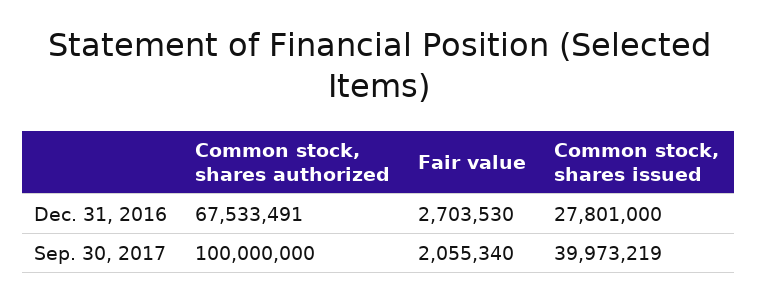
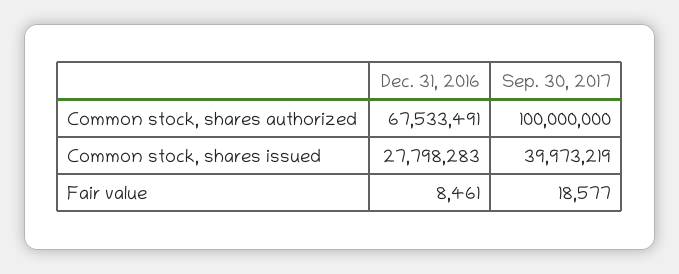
Fair value, Dec. 31, 2016: 2703530 -> 8461
Common stock, shares issued, Dec. 31, 2016: 27801000 -> 27798283
Fair value, Sep. 30, 2017: 2055340 -> 18577

